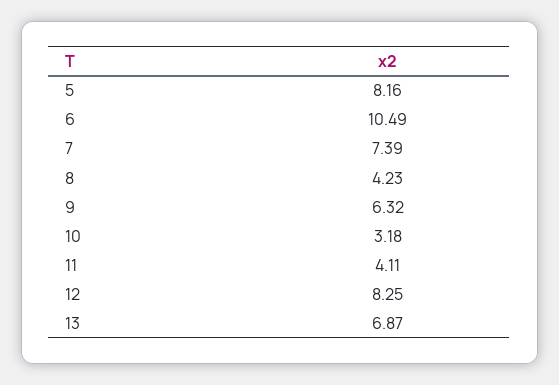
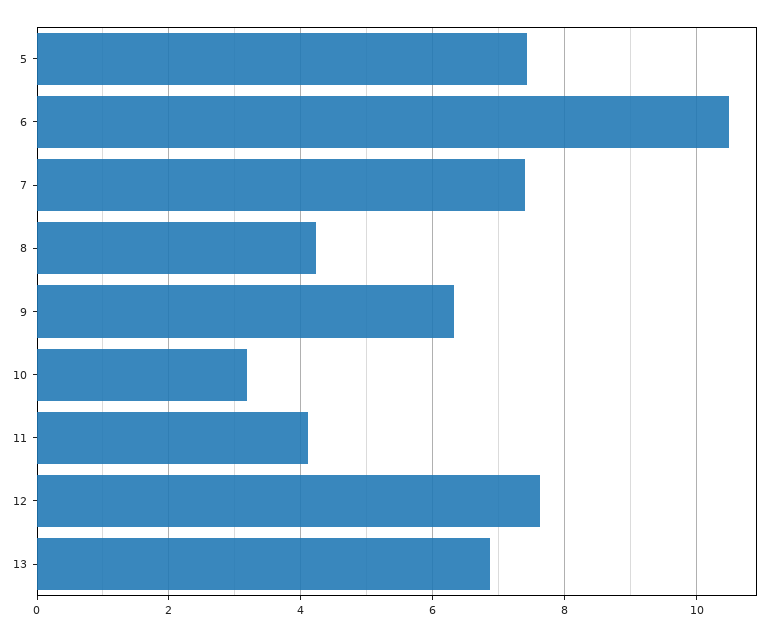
5: 8.16 -> 7.4
12: 8.25 -> 7.6

